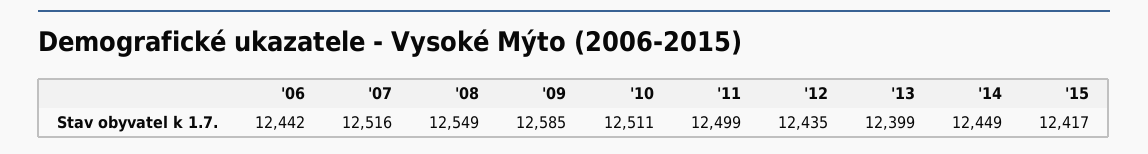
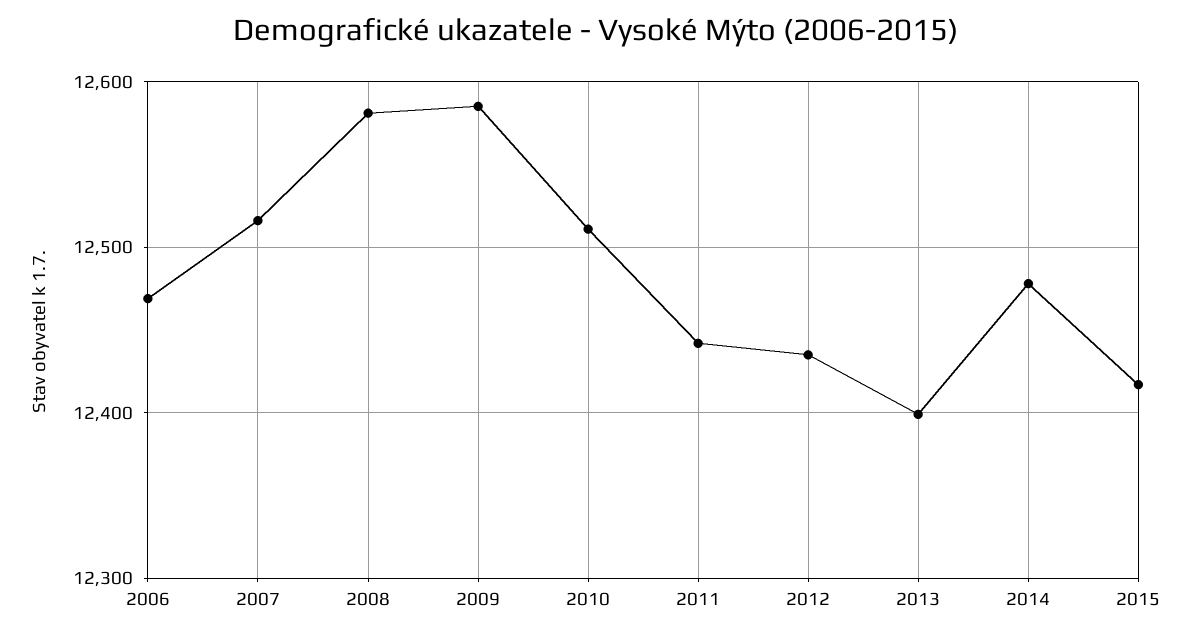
'06: 12442 -> 12470
'08: 12549 -> 12580
'11: 12499 -> 12440
'14: 12449 -> 12480

